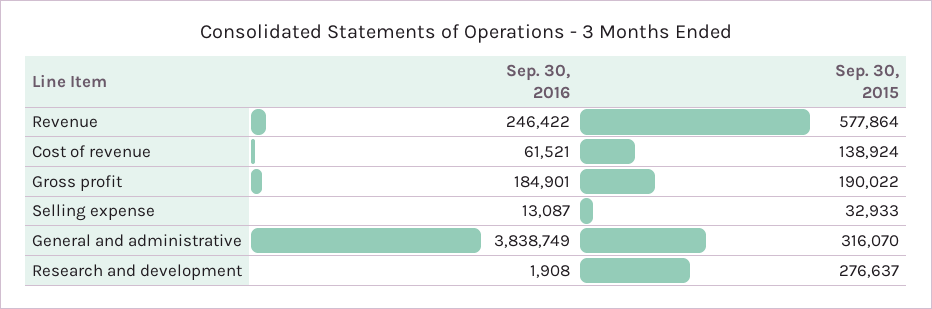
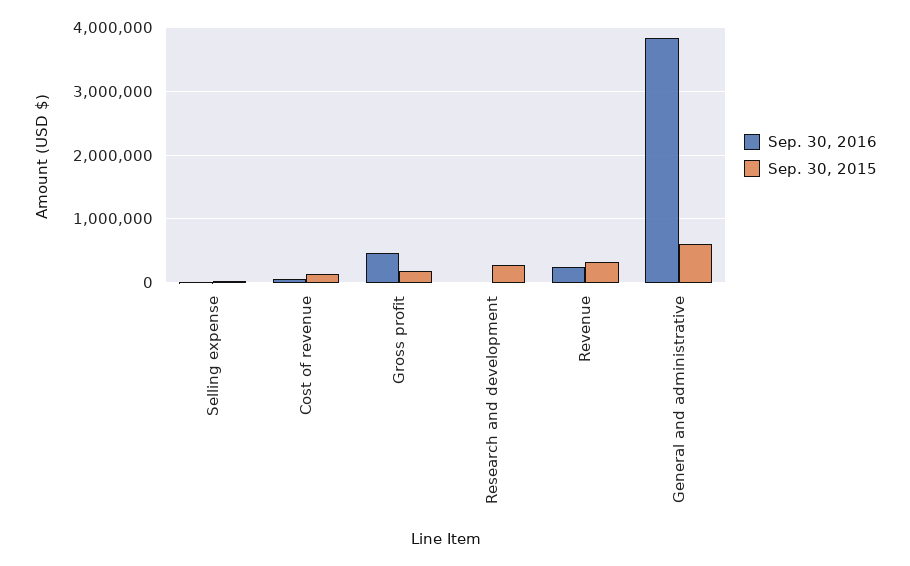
Sep. 30, 2015, Revenue: 577864 -> 300000
Sep. 30, 2016, Gross profit: 184901 -> 500000
Sep. 30, 2015, General and administrative: 316070 -> 600000

